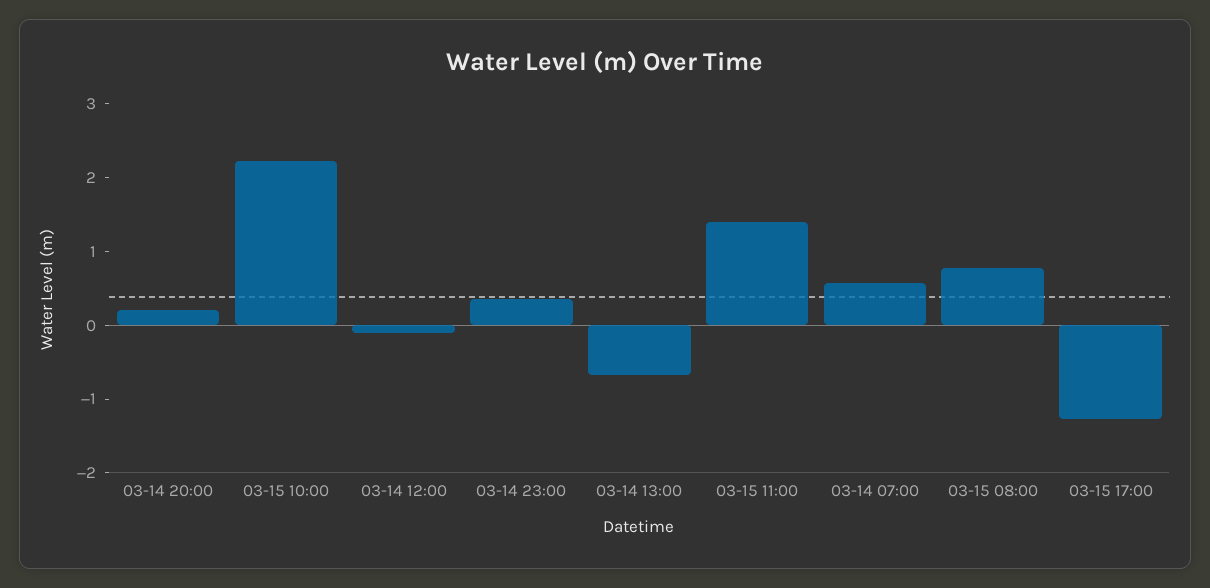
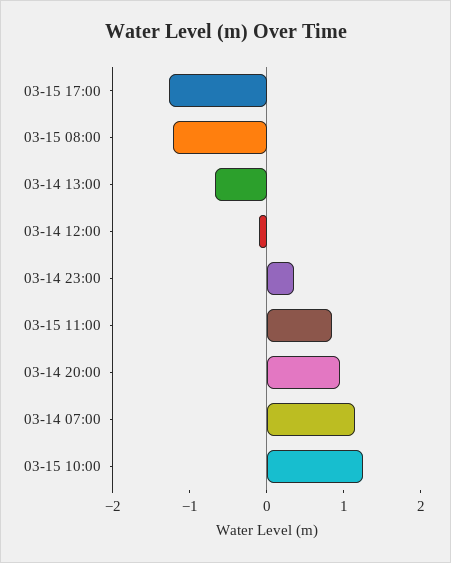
03-14 20:00: 0.2 -> 1
03-15 10:00: 2.2 -> 1.2
03-15 11:00: 1.4 -> 0.8
03-14 07:00: 0.6 -> 1.2
03-15 08:00: 0.8 -> -1.2

